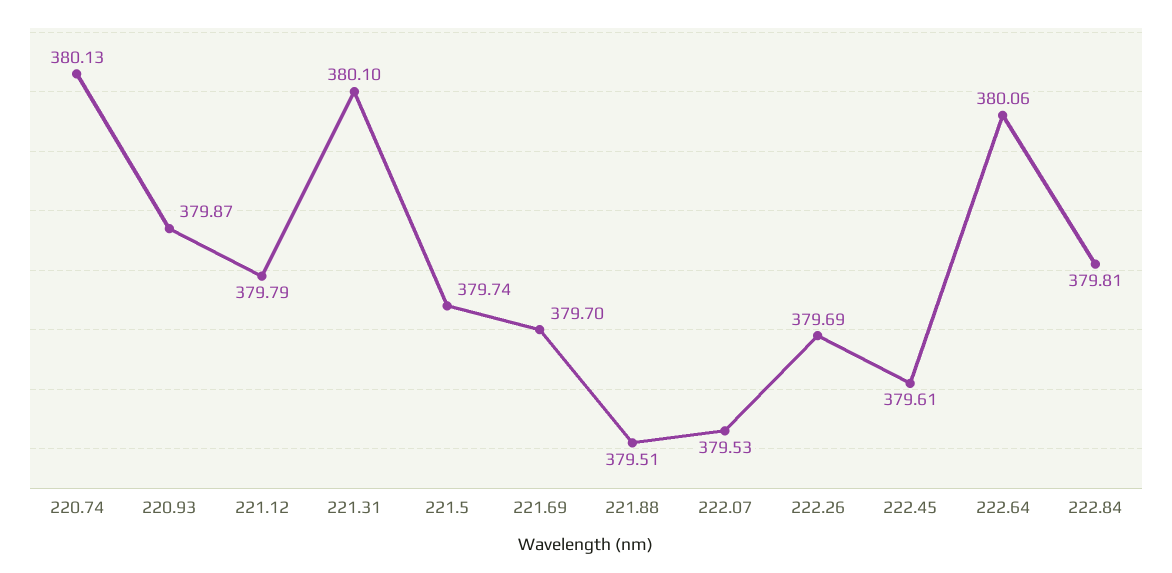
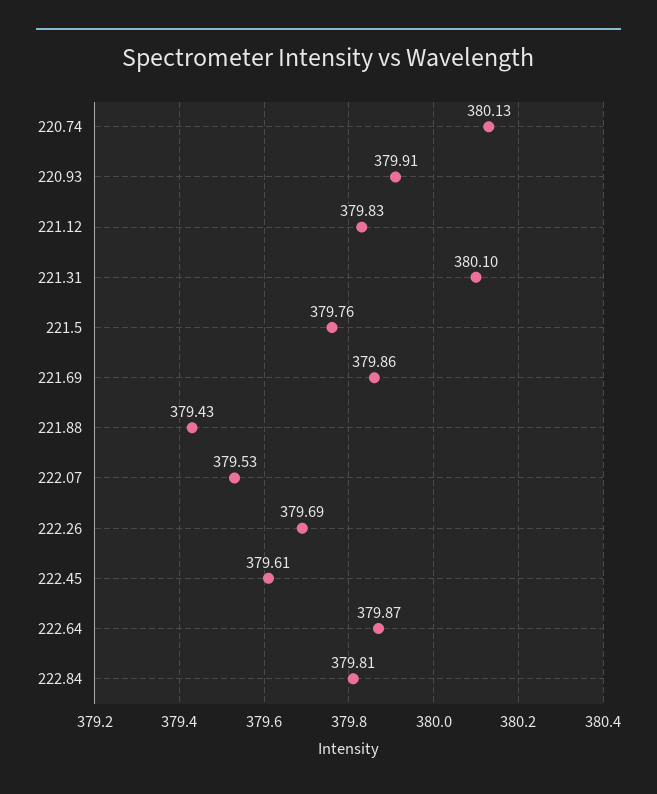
220.93: 379.87 -> 379.91
221.12: 379.79 -> 379.83
221.5: 379.74 -> 379.76
221.69: 379.7 -> 379.86
221.88: 379.51 -> 379.43
222.64: 380.06 -> 379.87

